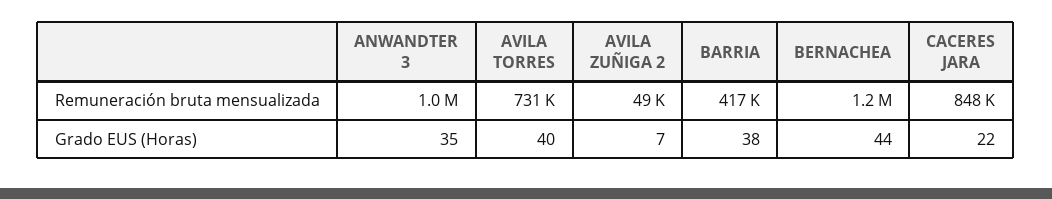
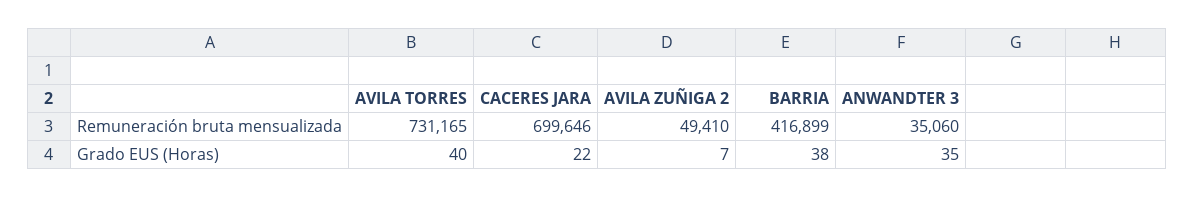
ANWANDTER 3, Remuneración bruta mensualizada: 1000000 -> 35060
BERNACHEA, Remuneración bruta mensualizada: 1200000 -> none
CACERES JARA, Remuneración bruta mensualizada: 848000 -> 699646
BERNACHEA, Grado EUS (Horas): 44 -> none

